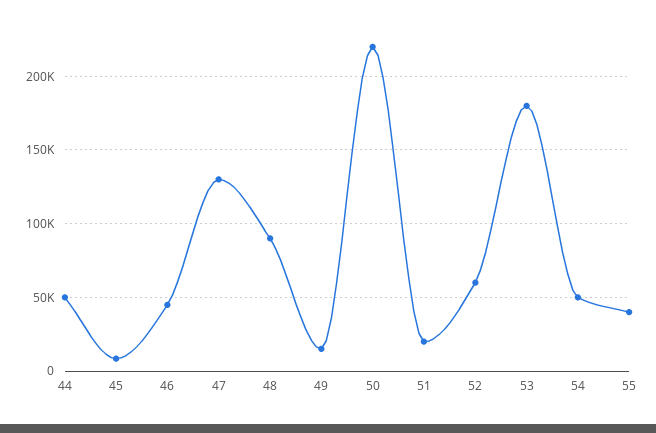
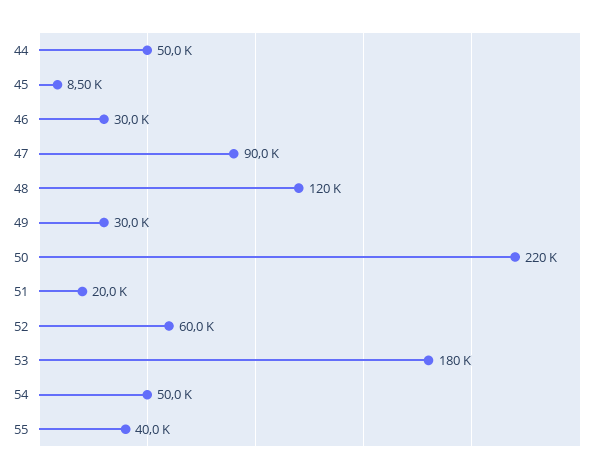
46: 45000 -> 30000
47: 130000 -> 90000
48: 90000 -> 120000
49: 15000 -> 30000

